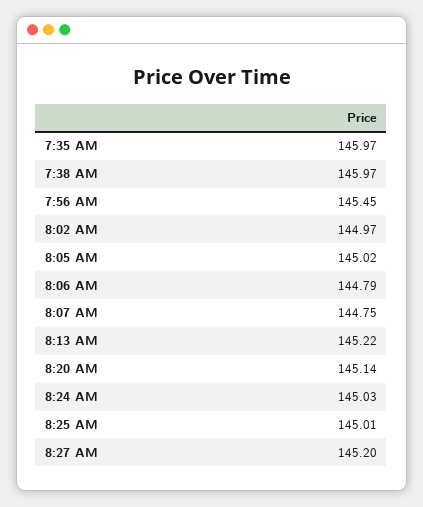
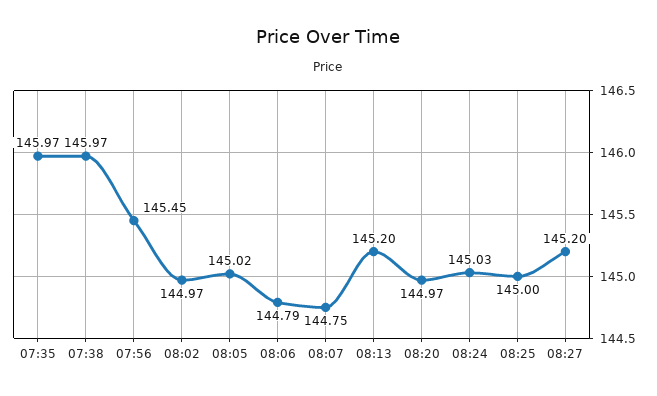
8:13 AM: 145.22 -> 145.2
8:20 AM: 145.14 -> 144.97
8:25 AM: 145.01 -> 145

